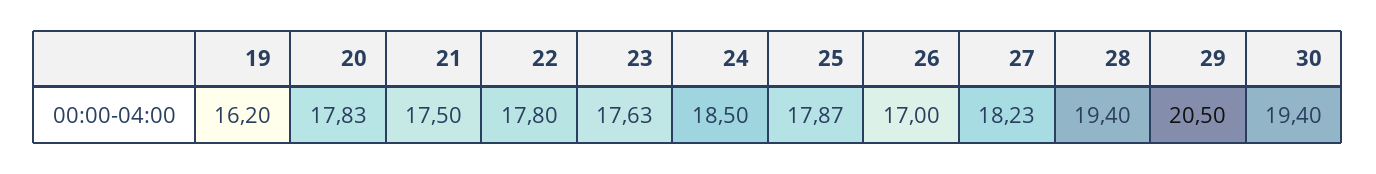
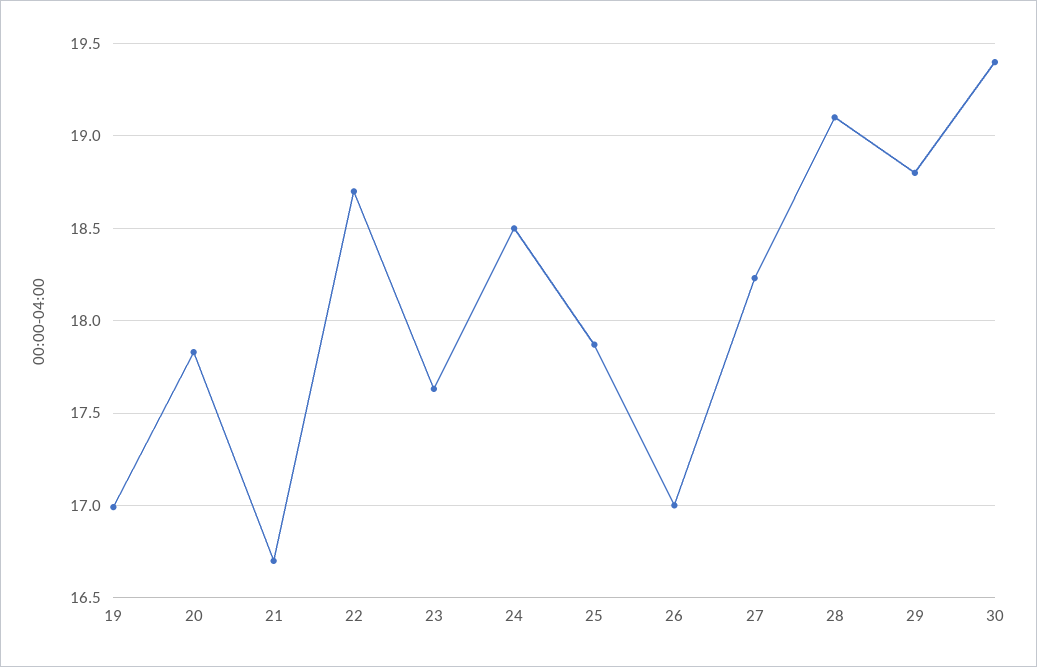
19: 16.2 -> 17
21: 17.5 -> 16.7
22: 17.8 -> 18.7
28: 19.4 -> 19.1
29: 20.5 -> 18.8

